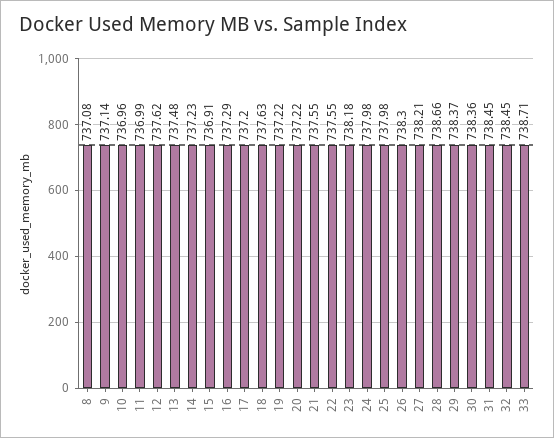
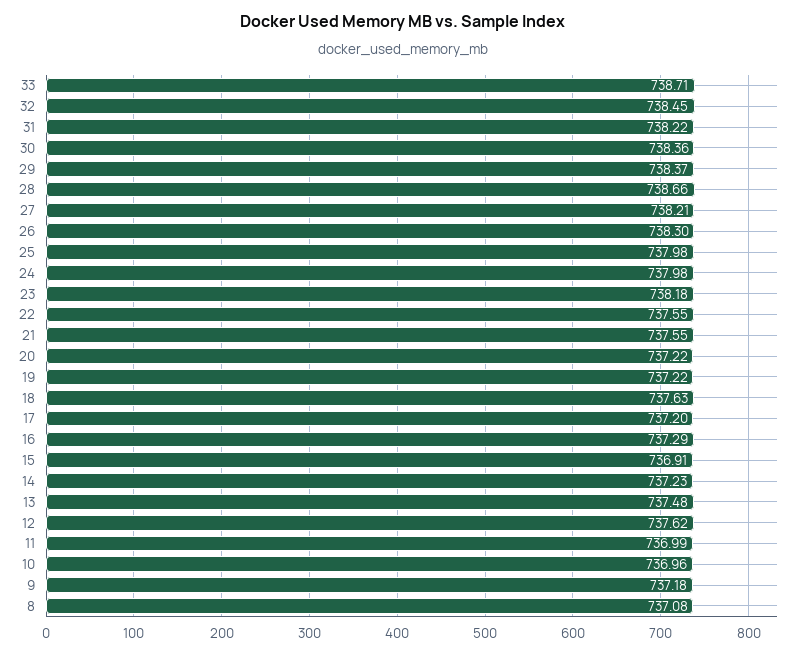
9: 737.14 -> 737.18
31: 738.45 -> 738.22

